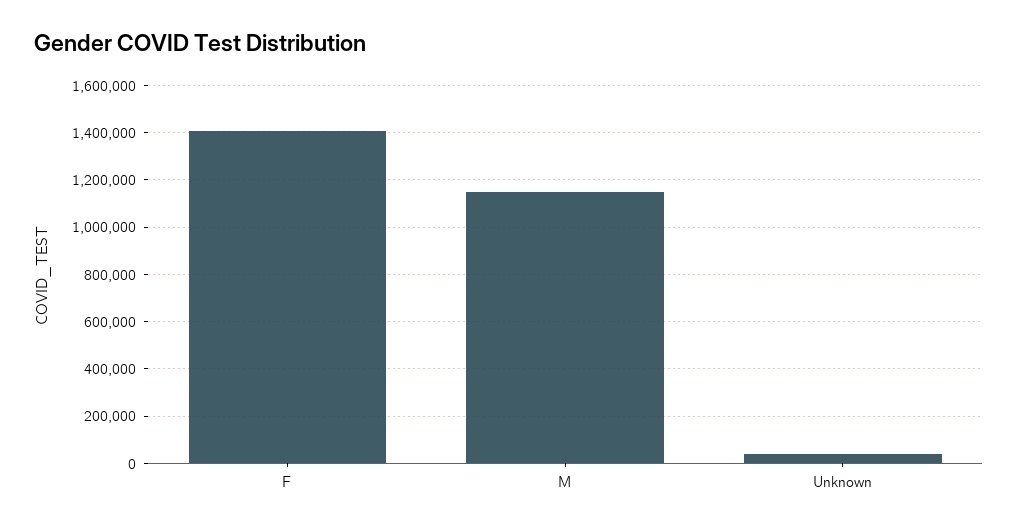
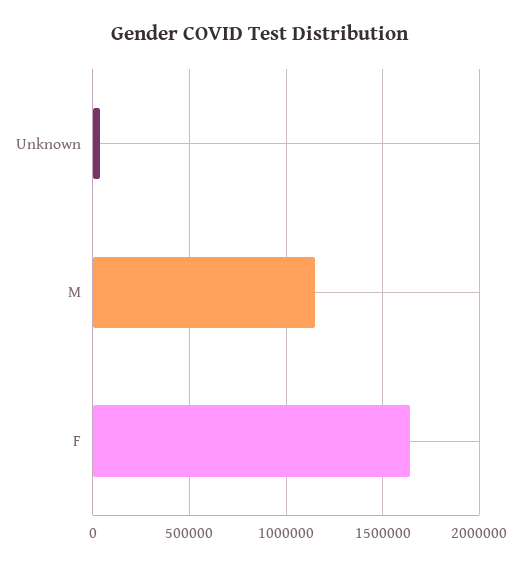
F: 1400000 -> 1650000

